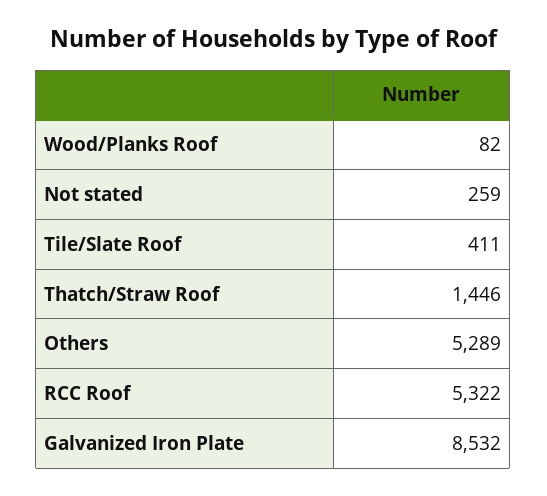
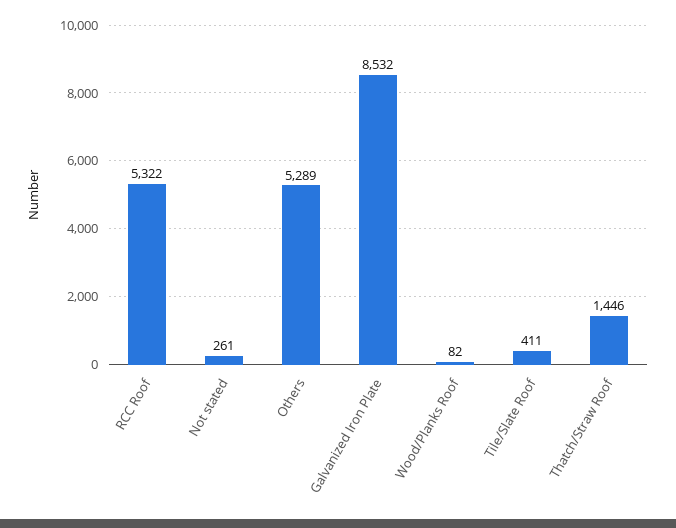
Not stated: 259 -> 261

